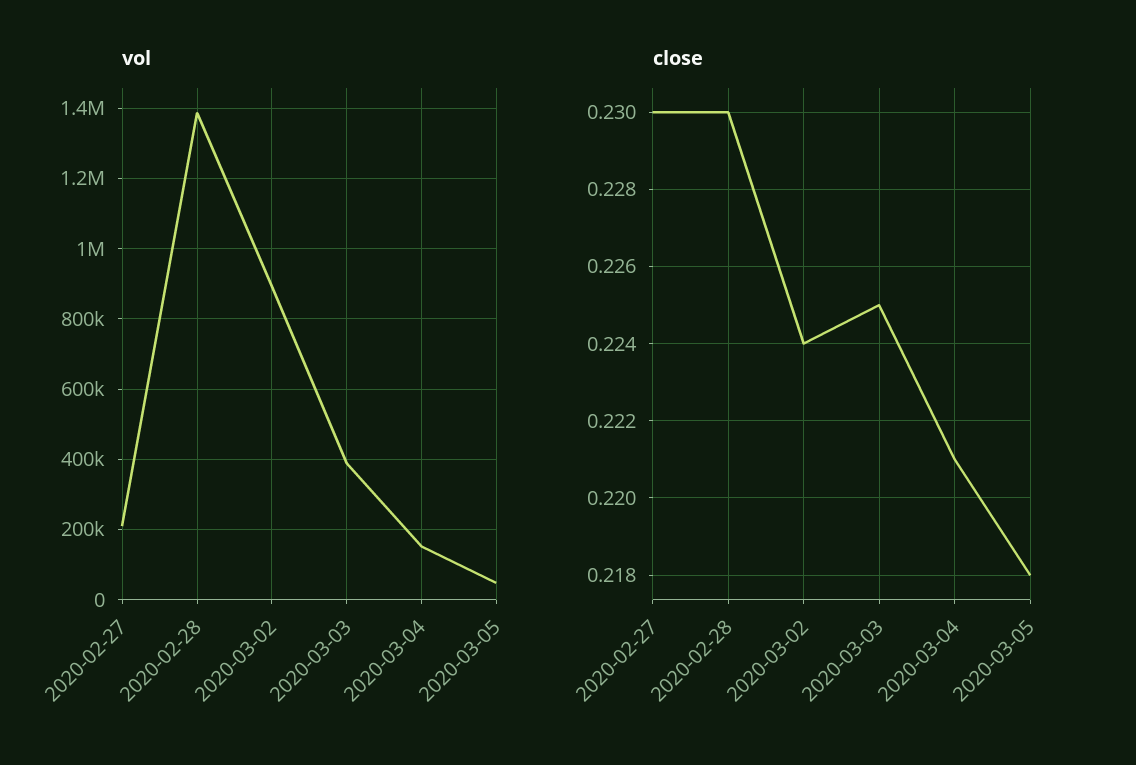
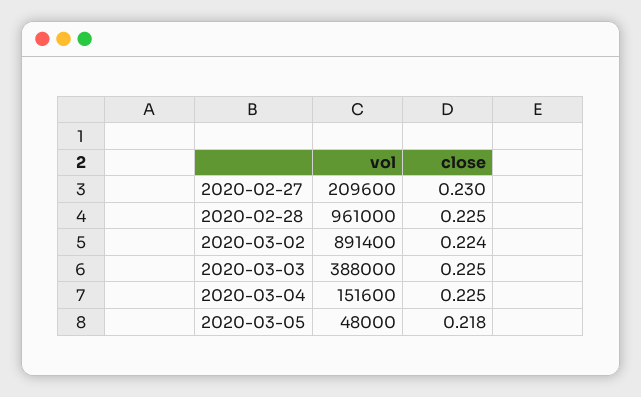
vol, 2020-02-28: 1380000 -> 961000
close, 2020-02-28: 0.23 -> 0.225
close, 2020-03-04: 0.221 -> 0.225

